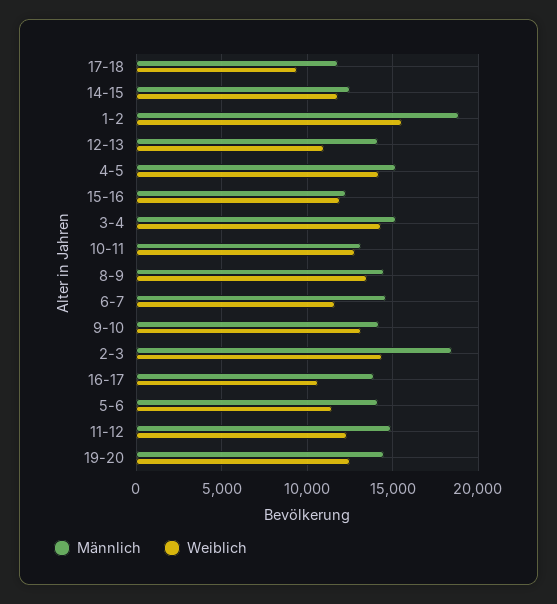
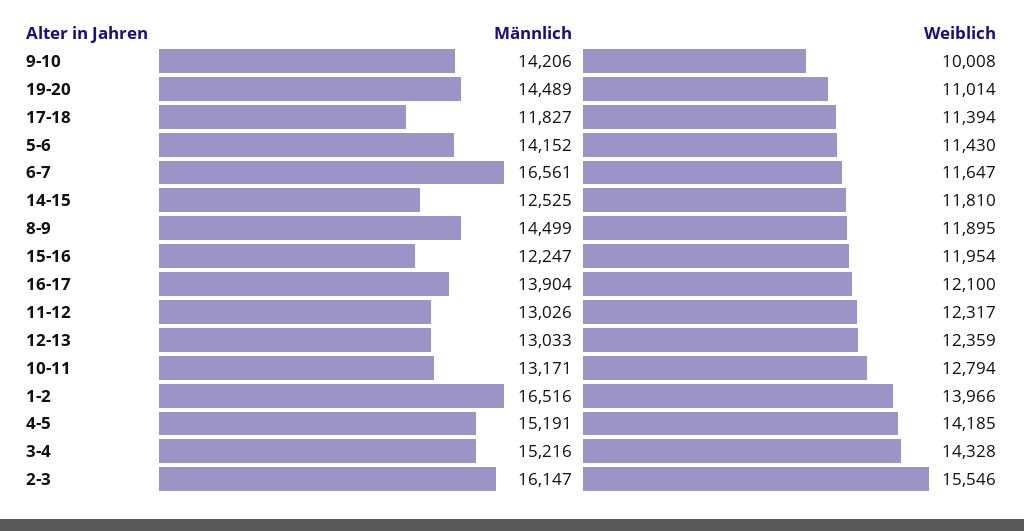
Weiblich, 17-18: 9500 -> 11394
Männlich, 1-2: 19000 -> 16516
Weiblich, 1-2: 15500 -> 13966
Männlich, 12-13: 14000 -> 13033
Weiblich, 12-13: 11000 -> 12359
Weiblich, 8-9: 13500 -> 11895
Männlich, 6-7: 14500 -> 16561
Weiblich, 9-10: 13000 -> 10008
Männlich, 2-3: 18500 -> 16147
Weiblich, 2-3: 14500 -> 15546
Weiblich, 16-17: 10500 -> 12100
Männlich, 11-12: 15000 -> 13026
Weiblich, 19-20: 12500 -> 11014

